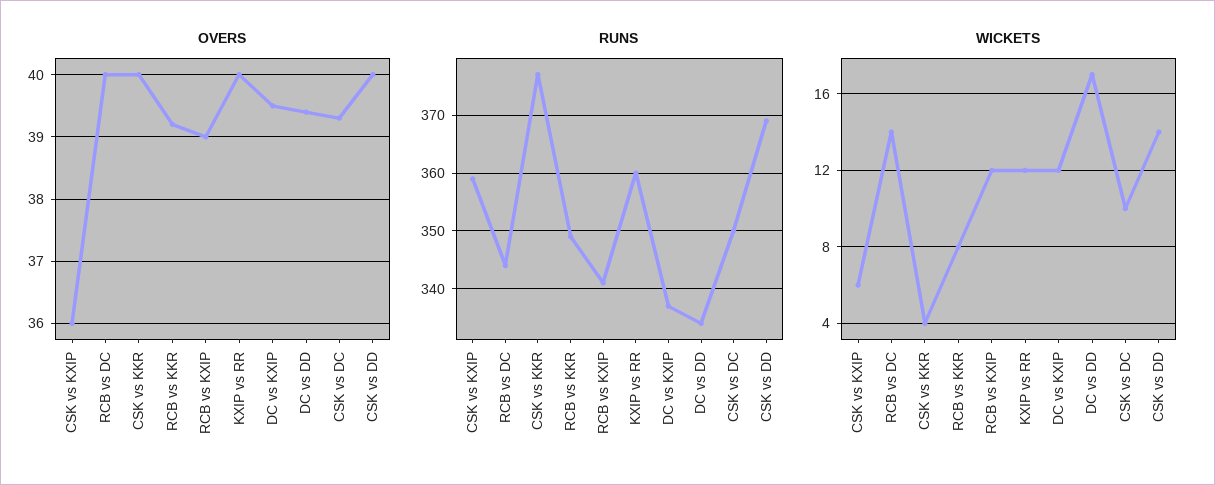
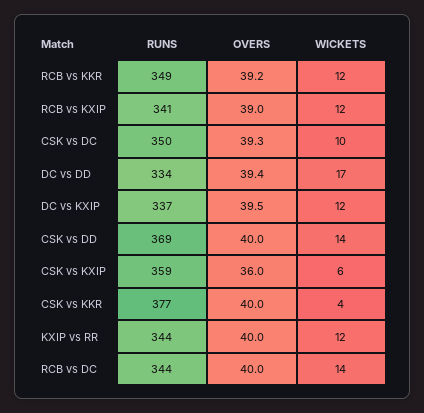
RUNS, KXIP vs RR: 360 -> 344
WICKETS, RCB vs KKR: 8 -> 12

